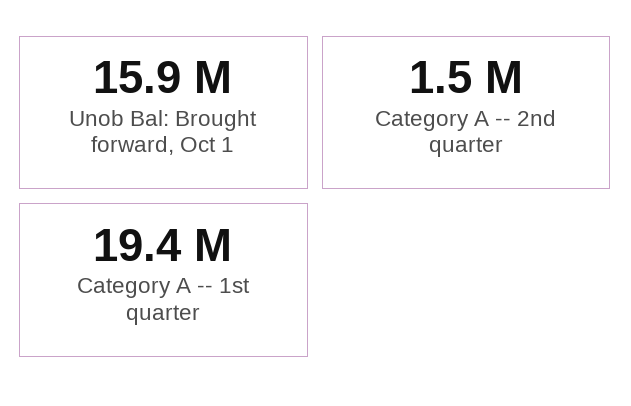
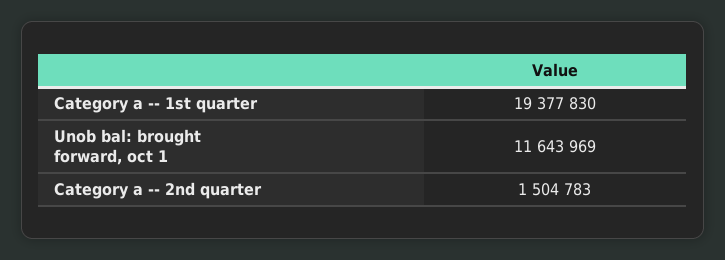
Unob Bal: Brought forward, Oct 1: 15900000 -> 11643969

